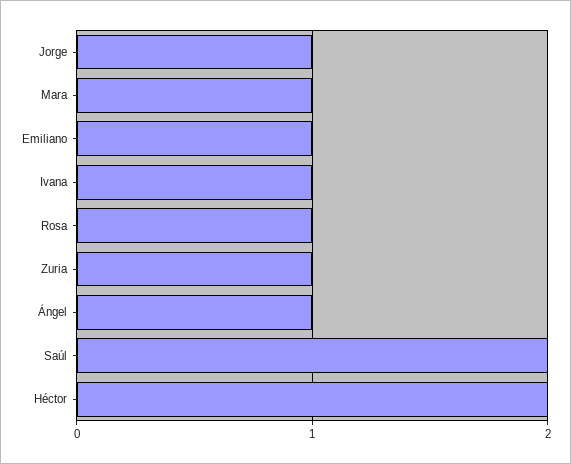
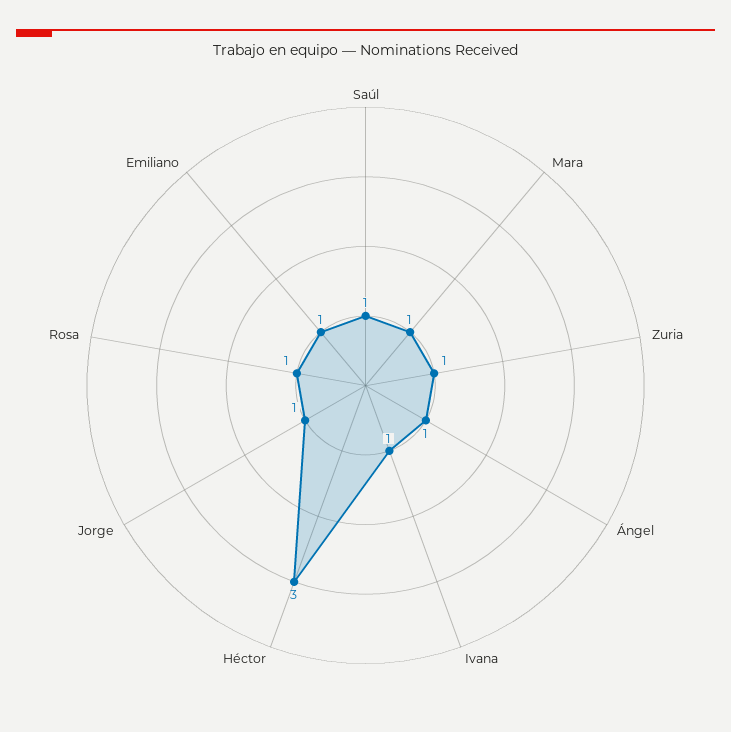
Saúl: 2 -> 1
Héctor: 2 -> 3

